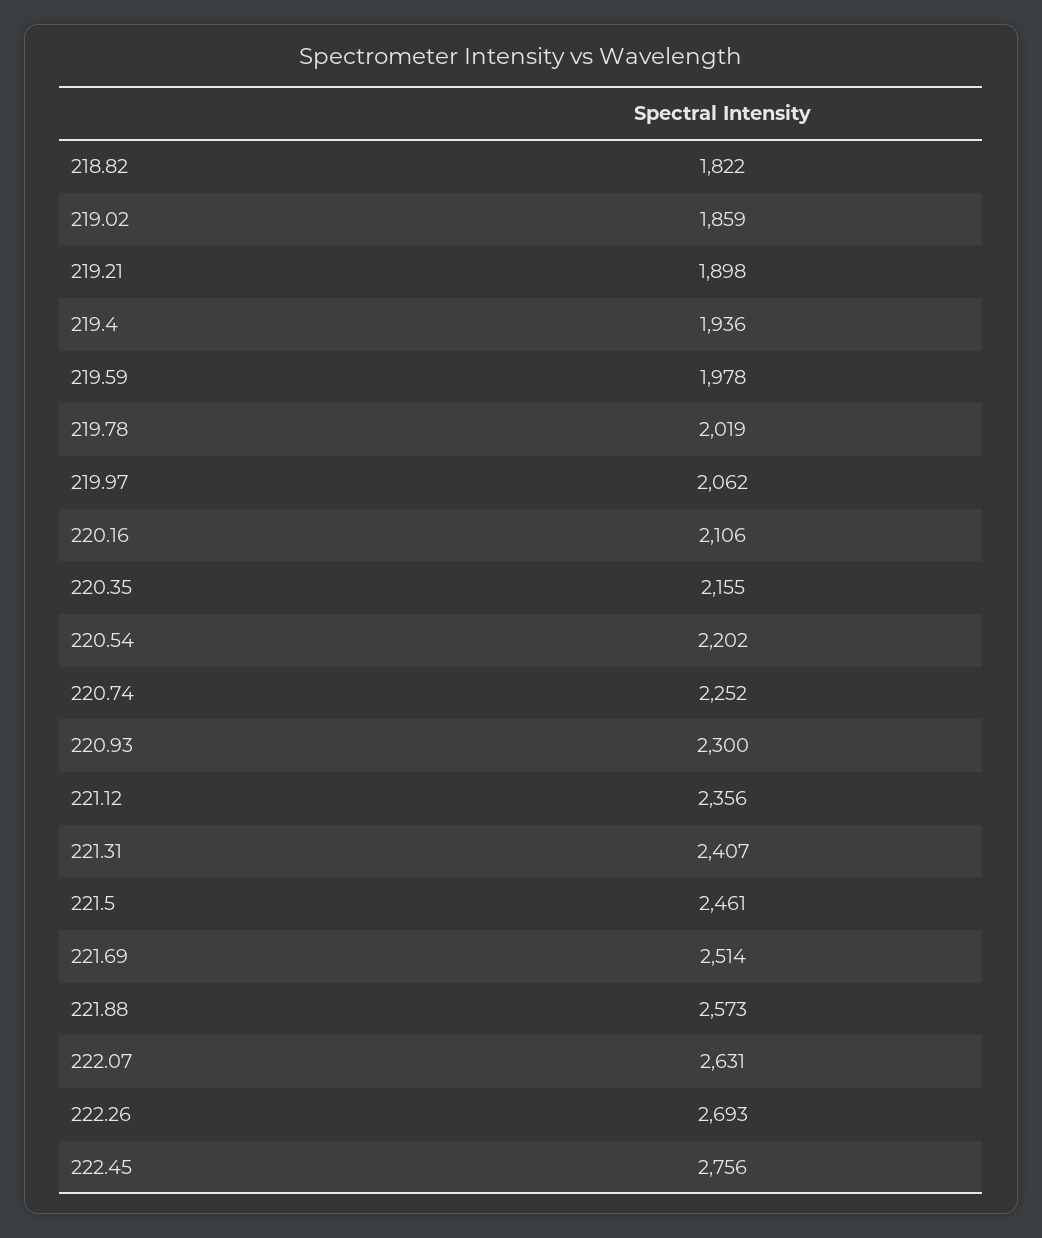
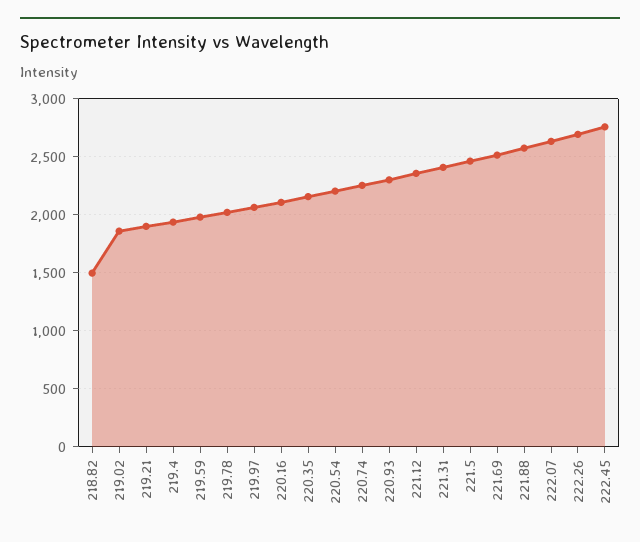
218.82: 1822 -> 1500

